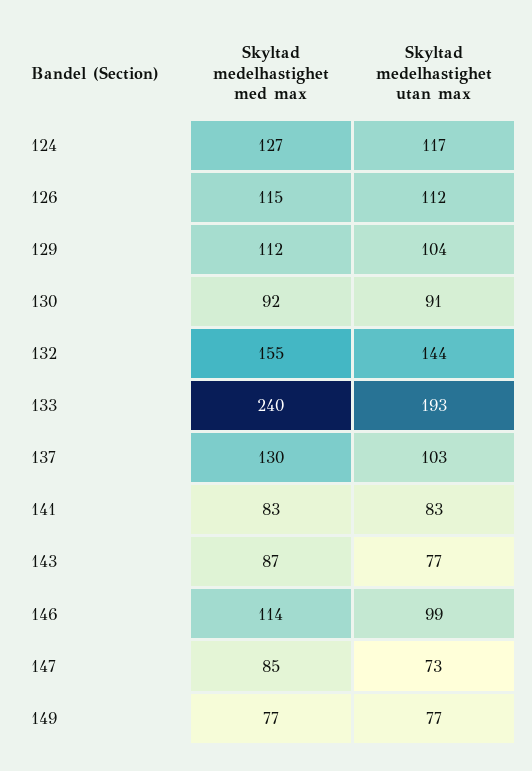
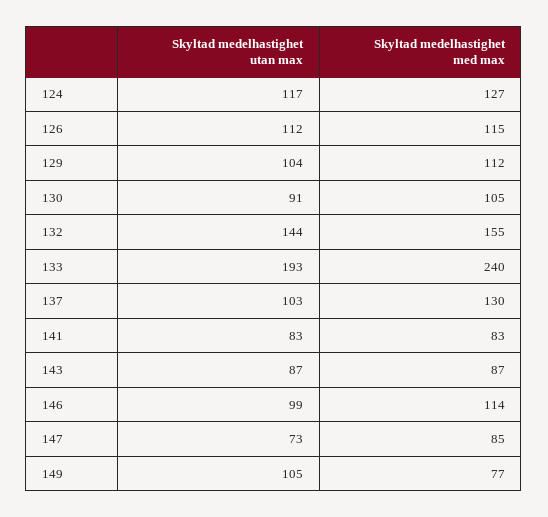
Skyltad medelhastighet med max, 130: 92 -> 105
Skyltad medelhastighet utan max, 143: 77 -> 87
Skyltad medelhastighet utan max, 149: 77 -> 105

